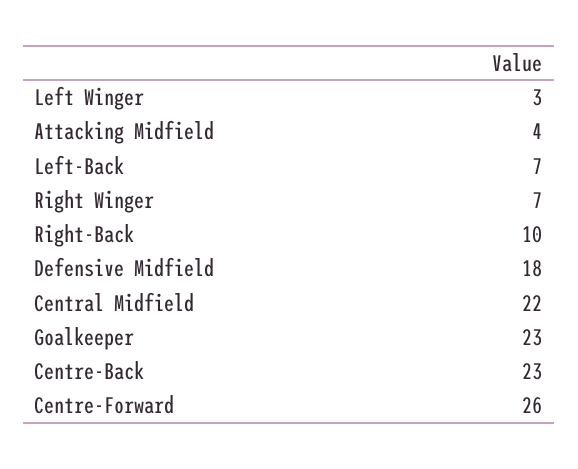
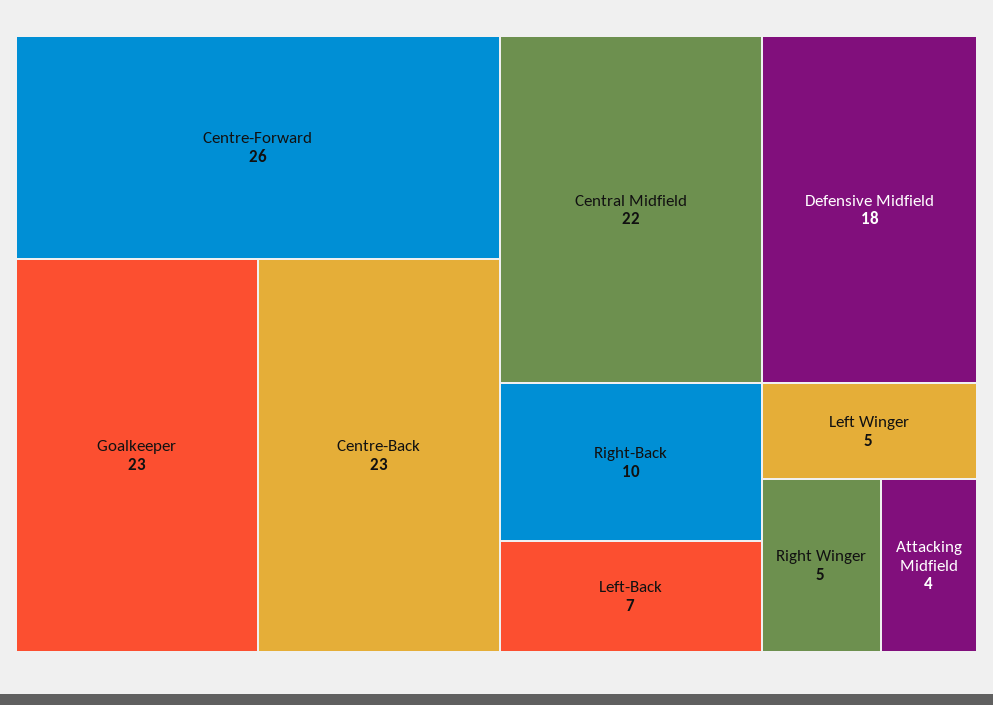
Left Winger: 3 -> 5
Right Winger: 7 -> 5

